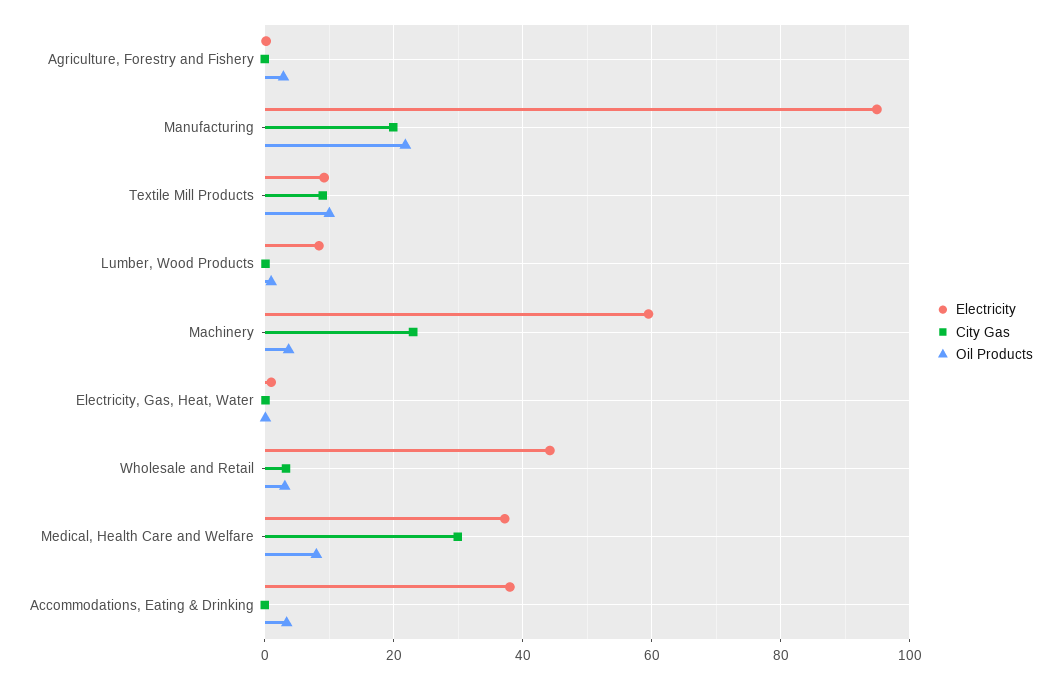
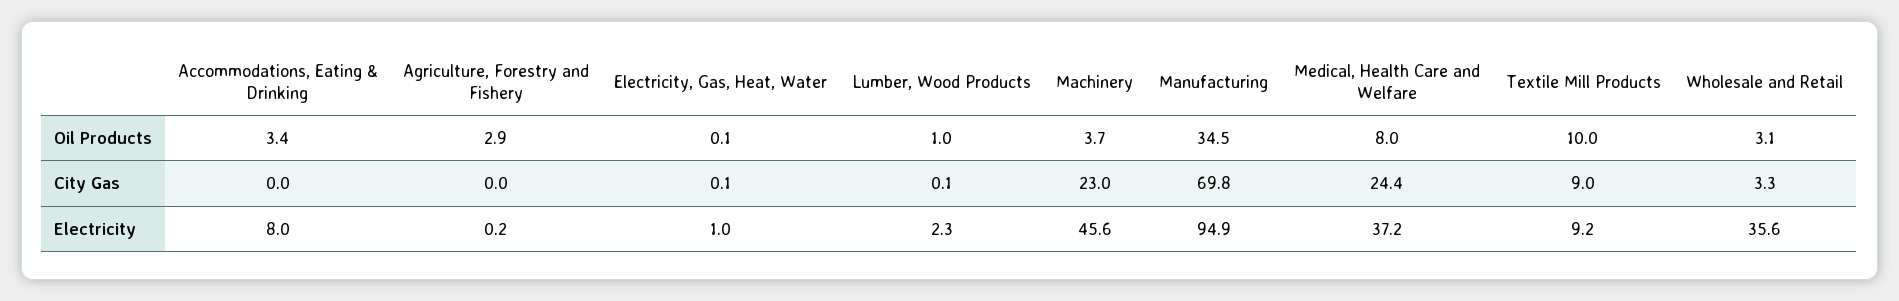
City Gas, Manufacturing: 20 -> 69.8
Oil Products, Manufacturing: 22 -> 34.5
Electricity, Lumber, Wood Products: 8 -> 2.3
Electricity, Machinery: 60 -> 45.6
Electricity, Wholesale and Retail: 44 -> 35.6
City Gas, Medical, Health Care and Welfare: 30 -> 24.4
Electricity, Accommodations, Eating & Drinking: 38 -> 8

